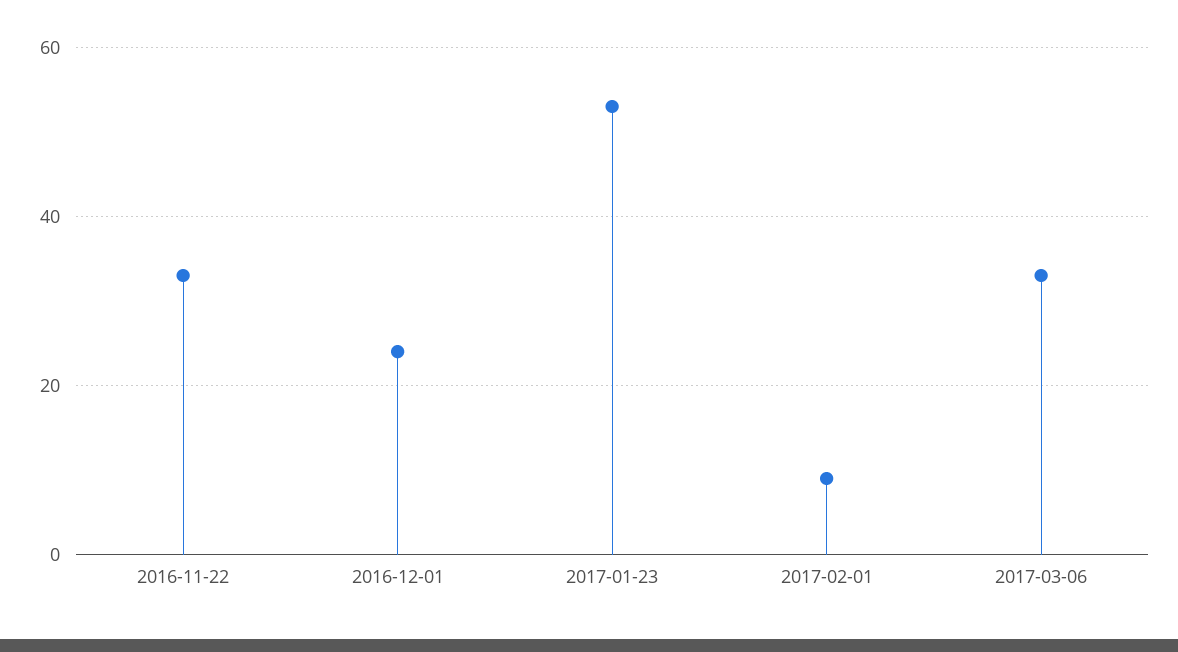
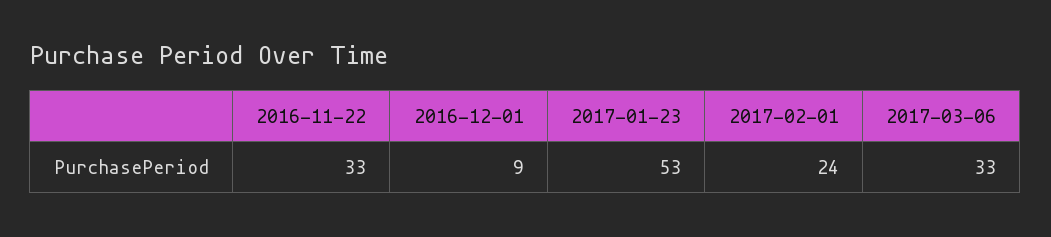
2016-12-01: 25 -> 9
2017-02-01: 10 -> 24

